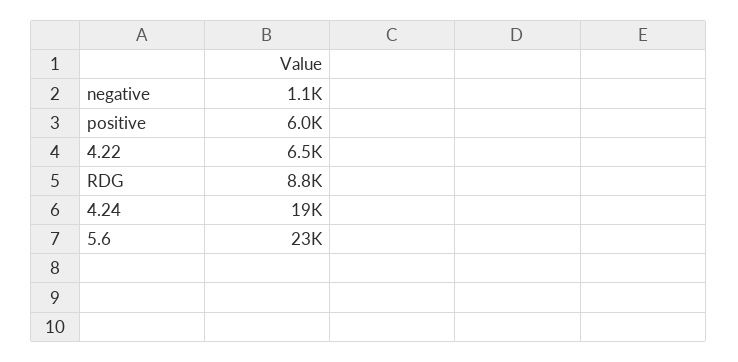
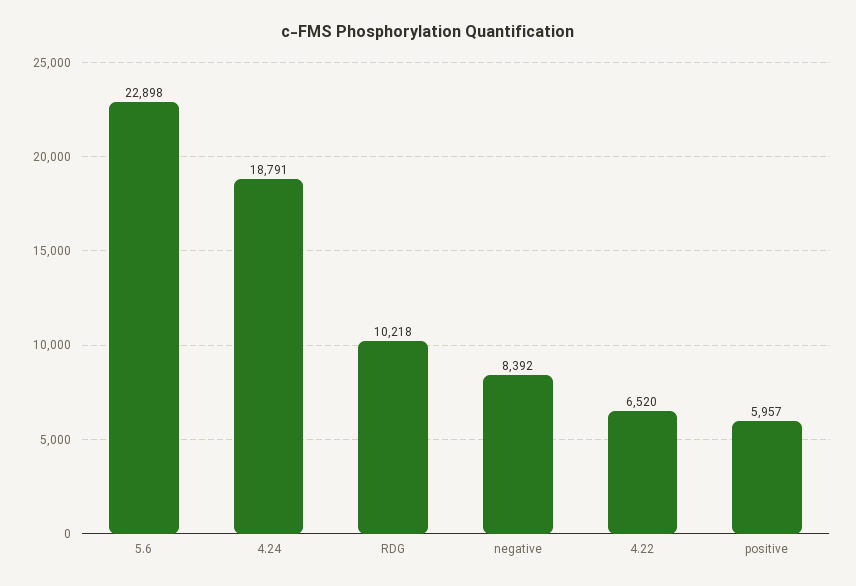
negative: 1100 -> 8392
RDG: 8800 -> 10218

